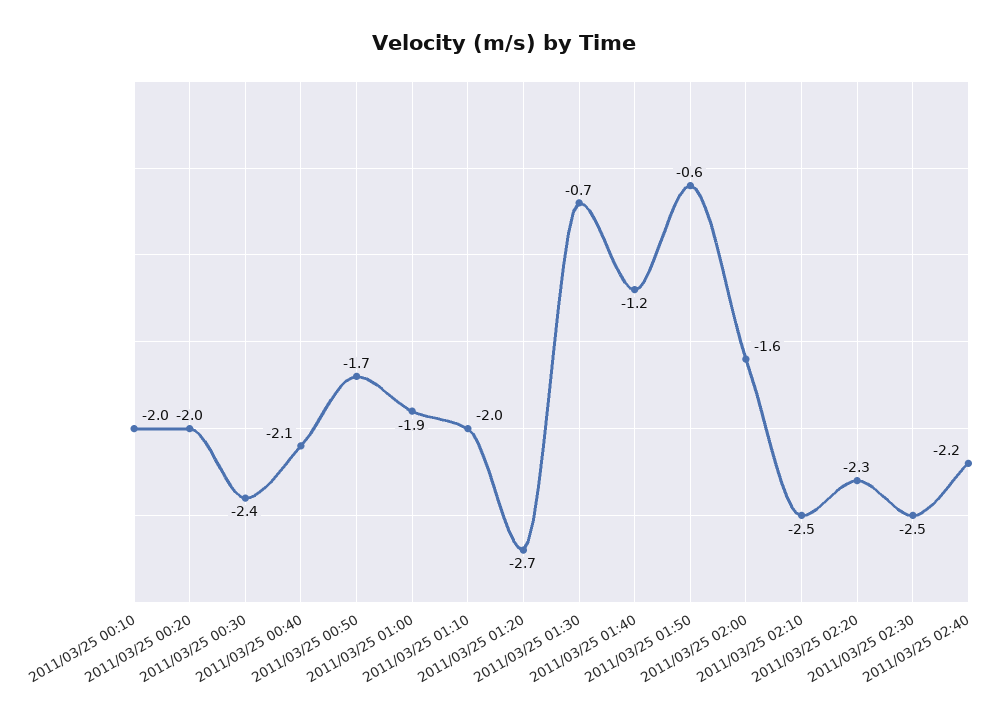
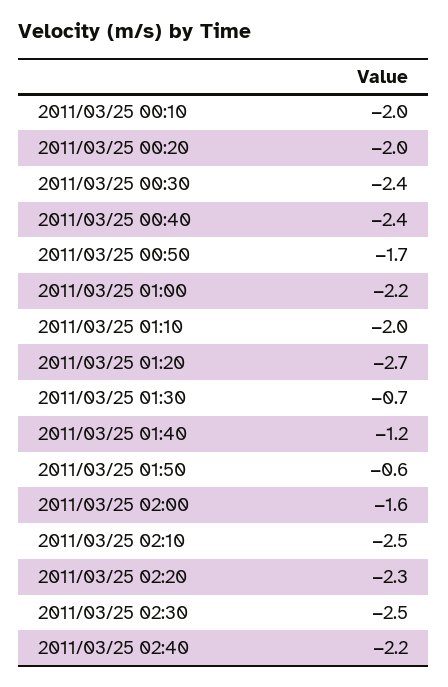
2011/03/25 00:40: -2.1 -> -2.4
2011/03/25 01:00: -1.9 -> -2.2

